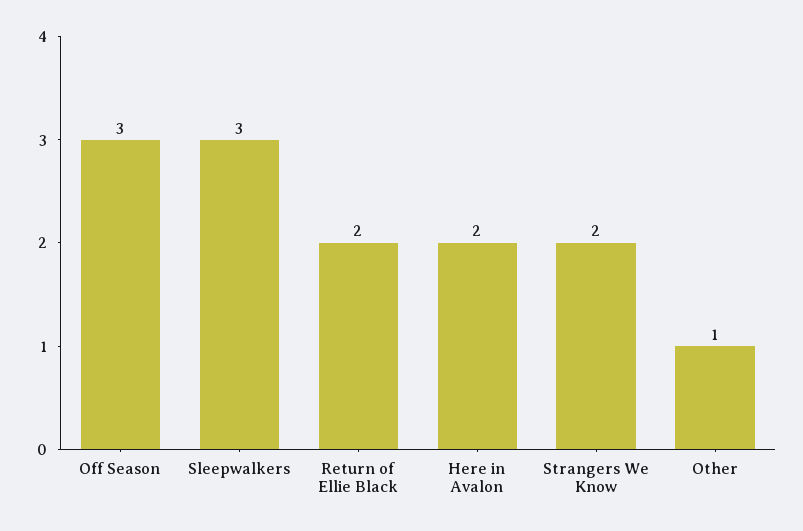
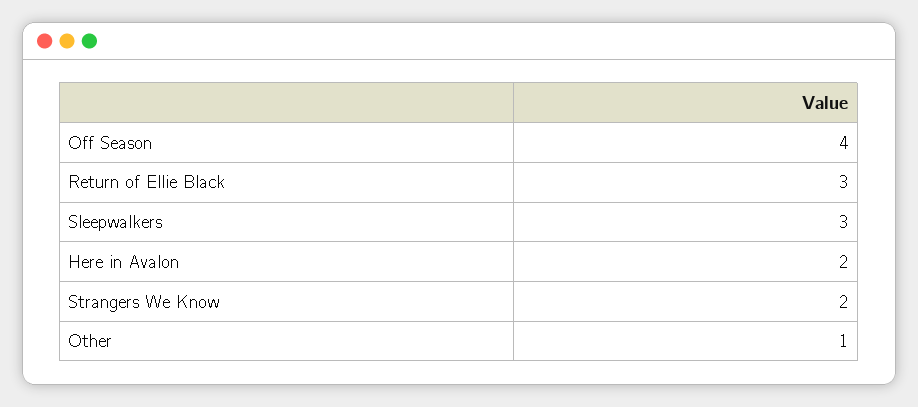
Off Season: 3 -> 4
Return of Ellie Black: 2 -> 3

